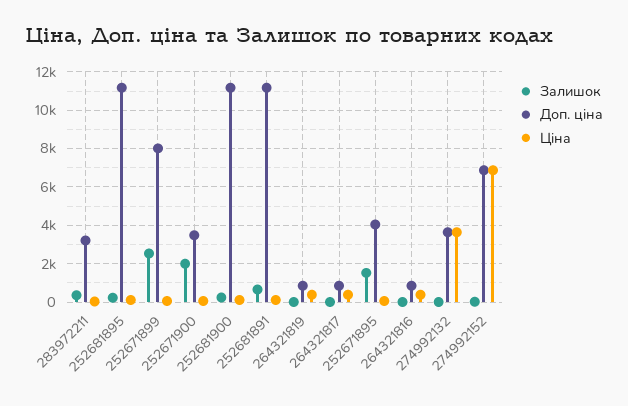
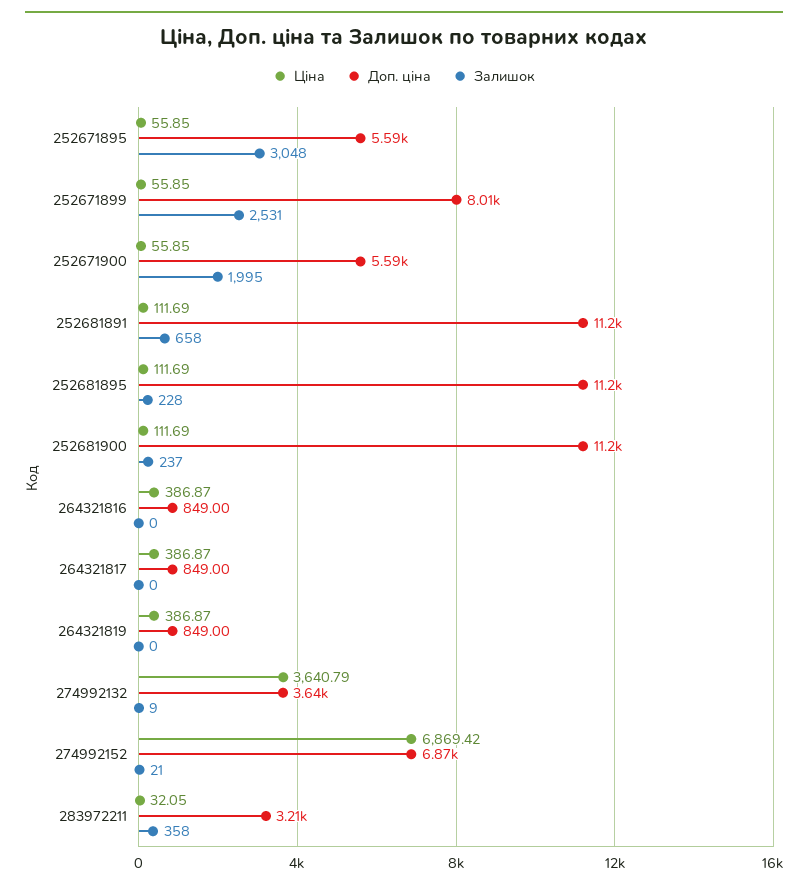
Доп. ціна, 252671900: 3500 -> 5590
Залишок, 252671895: 1500 -> 3048
Доп. ціна, 252671895: 4000 -> 5590

